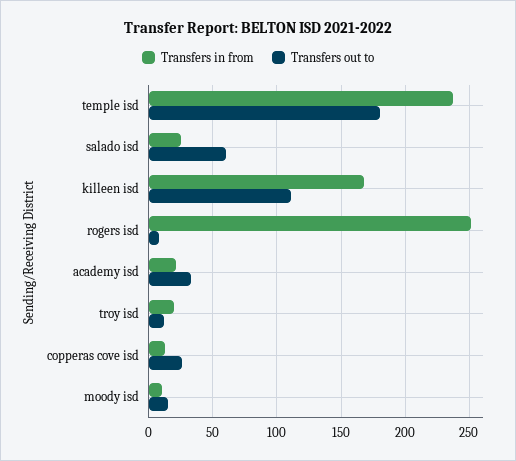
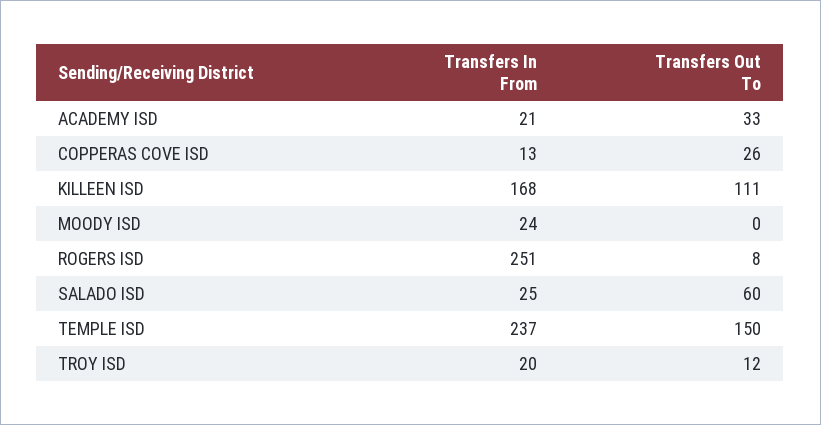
Transfers out to, temple isd: 180 -> 150
Transfers in from, moody isd: 10 -> 24
Transfers out to, moody isd: 15 -> 0

